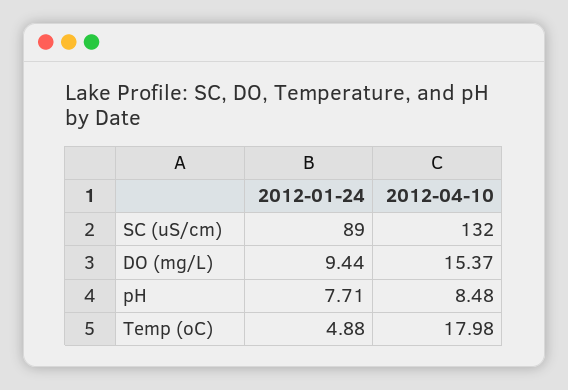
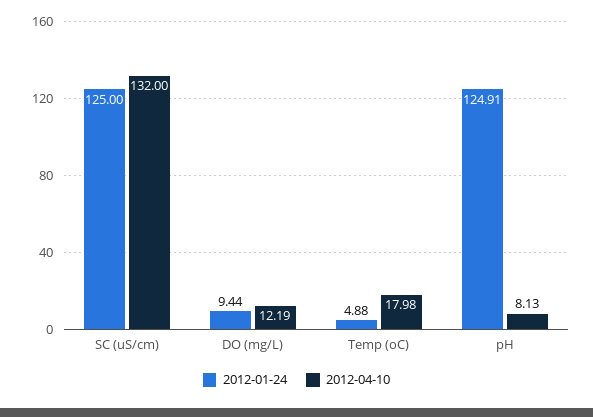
2012-01-24, SC (uS/cm): 89 -> 125
2012-04-10, DO (mg/L): 15.37 -> 12.19
2012-01-24, pH: 7.71 -> 124.91
2012-04-10, pH: 8.48 -> 8.13

